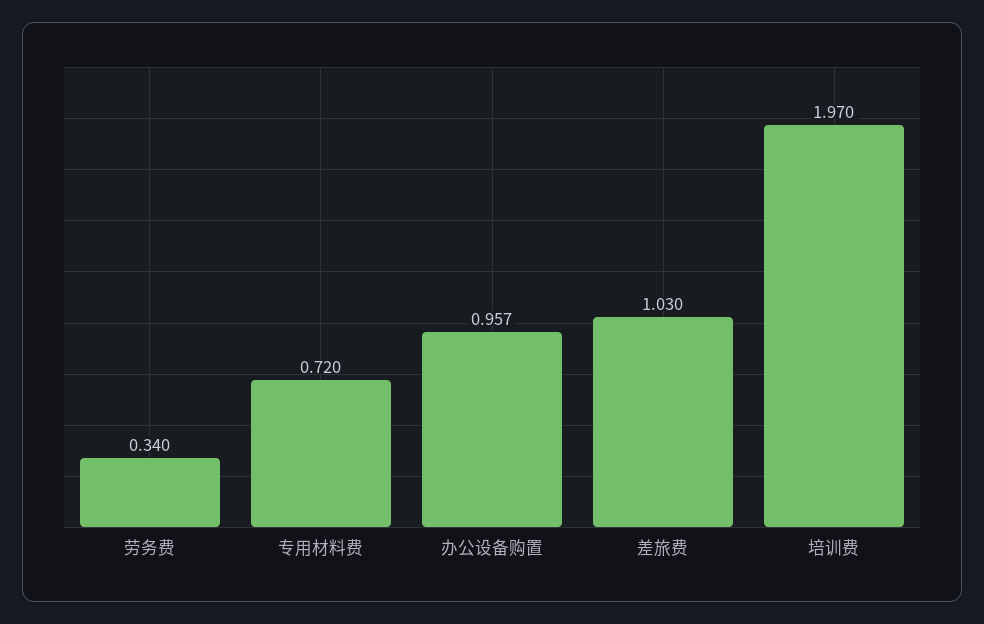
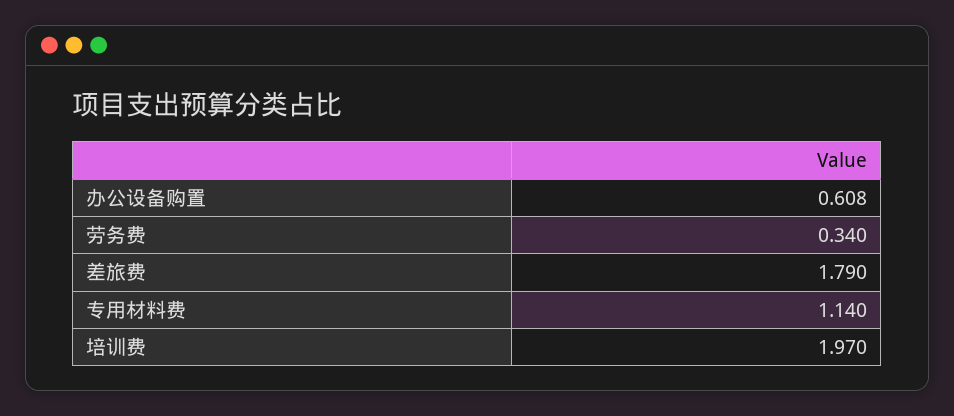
专用材料费: 0.72 -> 1.14
办公设备购置: 0.957 -> 0.608
差旅费: 1.03 -> 1.79

